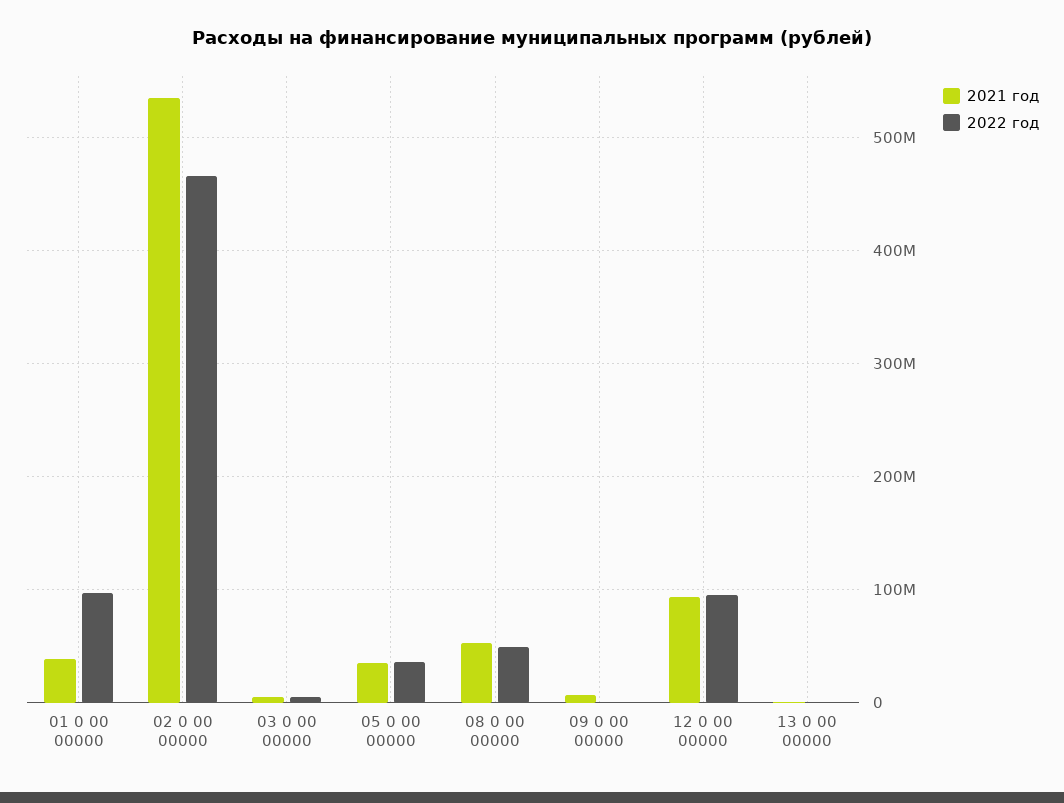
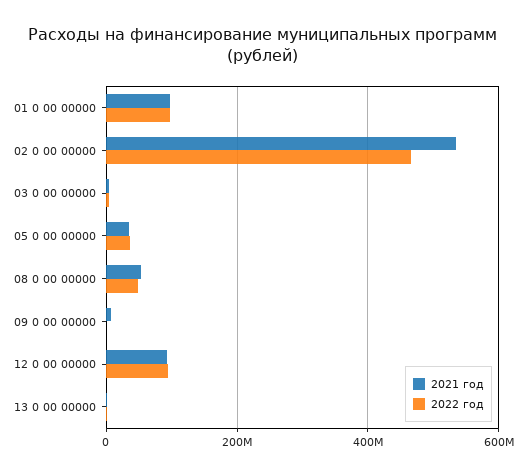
2021 год, 01 0 00 00000: 40000000 -> 100000000

